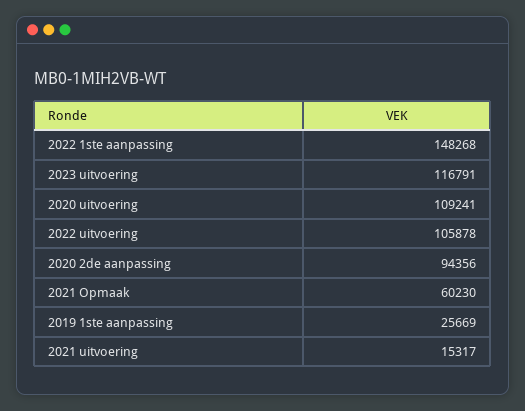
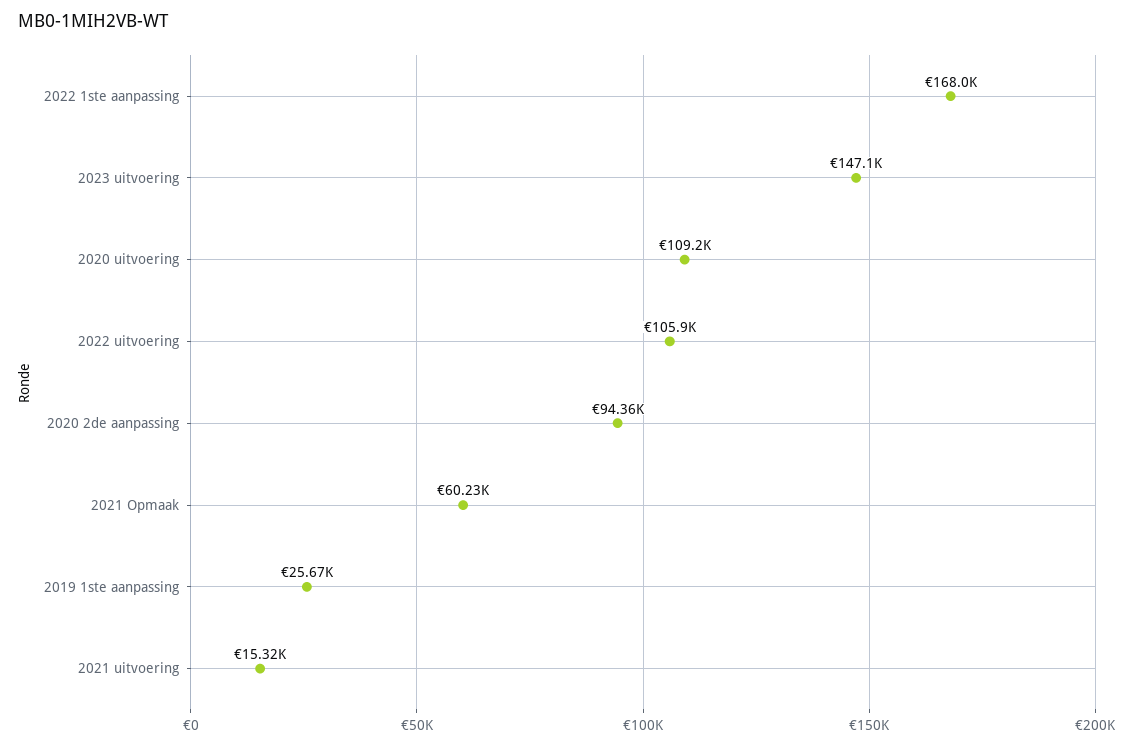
2022 1ste aanpassing: 148268 -> 168000
2023 uitvoering: 116791 -> 147100

